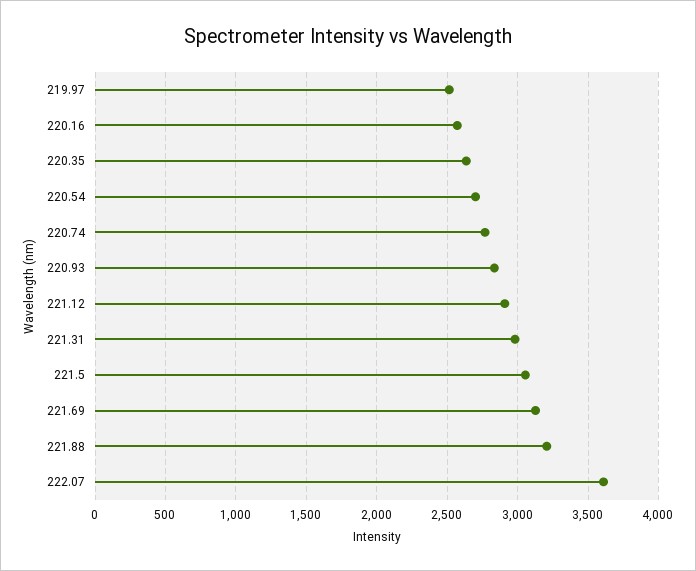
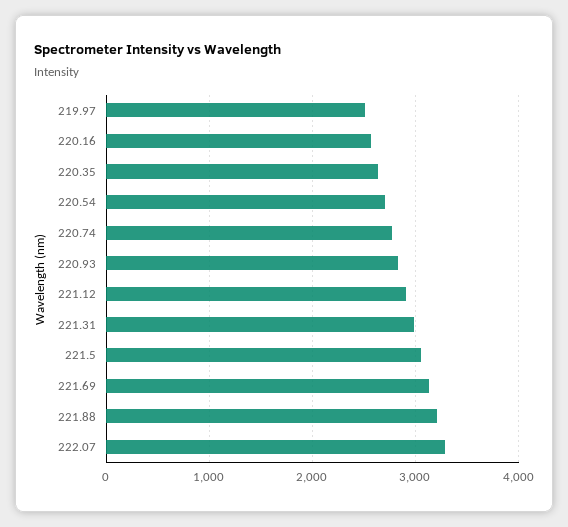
222.07: 3600 -> 3300

